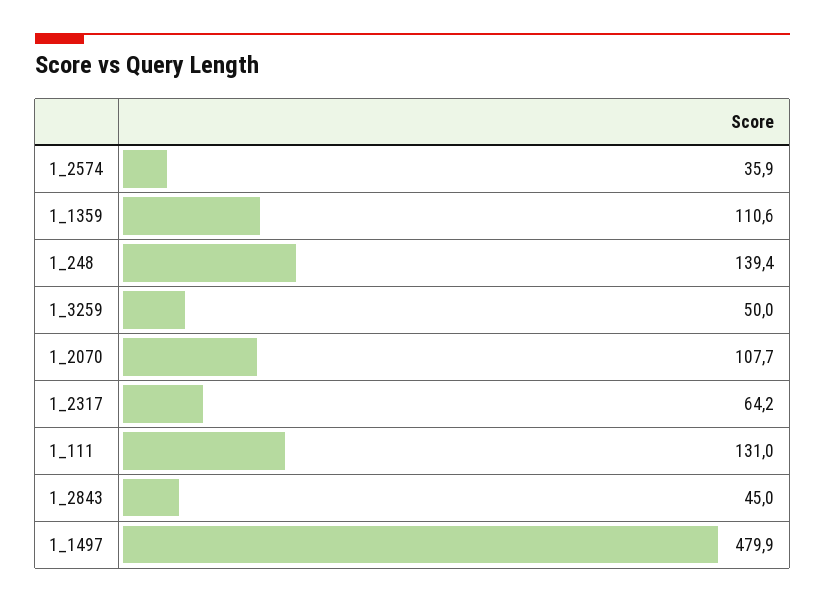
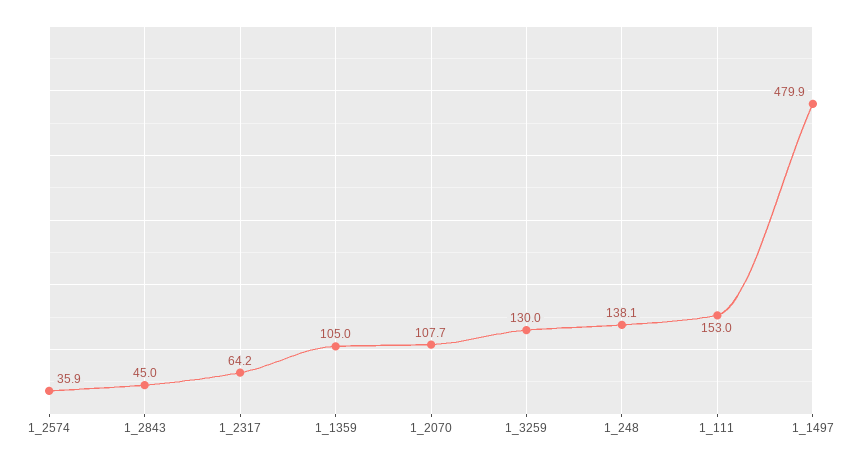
1_1359: 110.6 -> 105
1_248: 139.4 -> 138.1
1_3259: 50 -> 130
1_111: 131 -> 153

